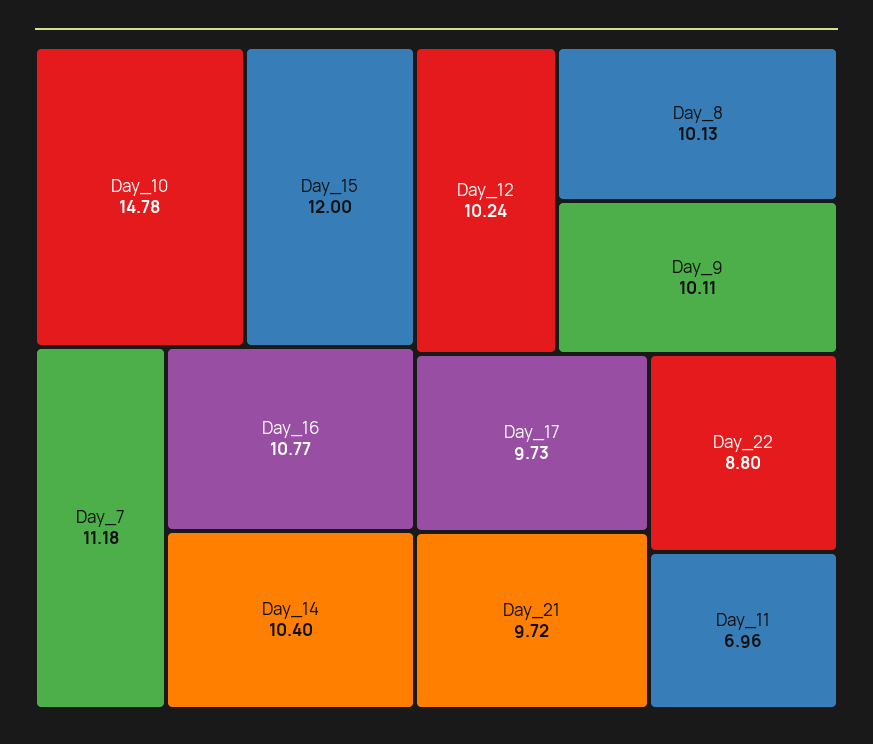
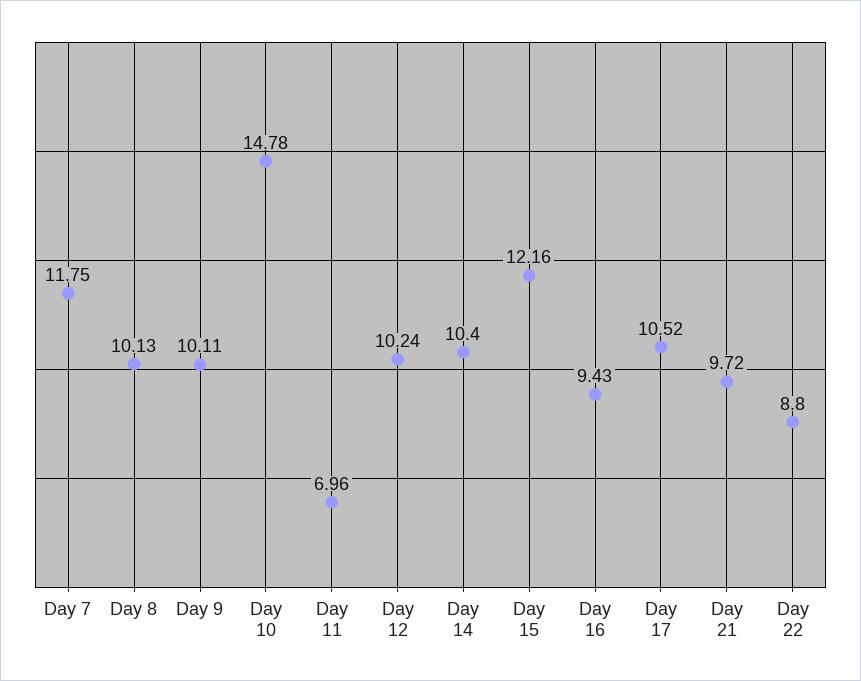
Day_15: 12 -> 12.16
Day_7: 11.18 -> 11.75
Day_16: 10.77 -> 9.43
Day_17: 9.73 -> 10.52

